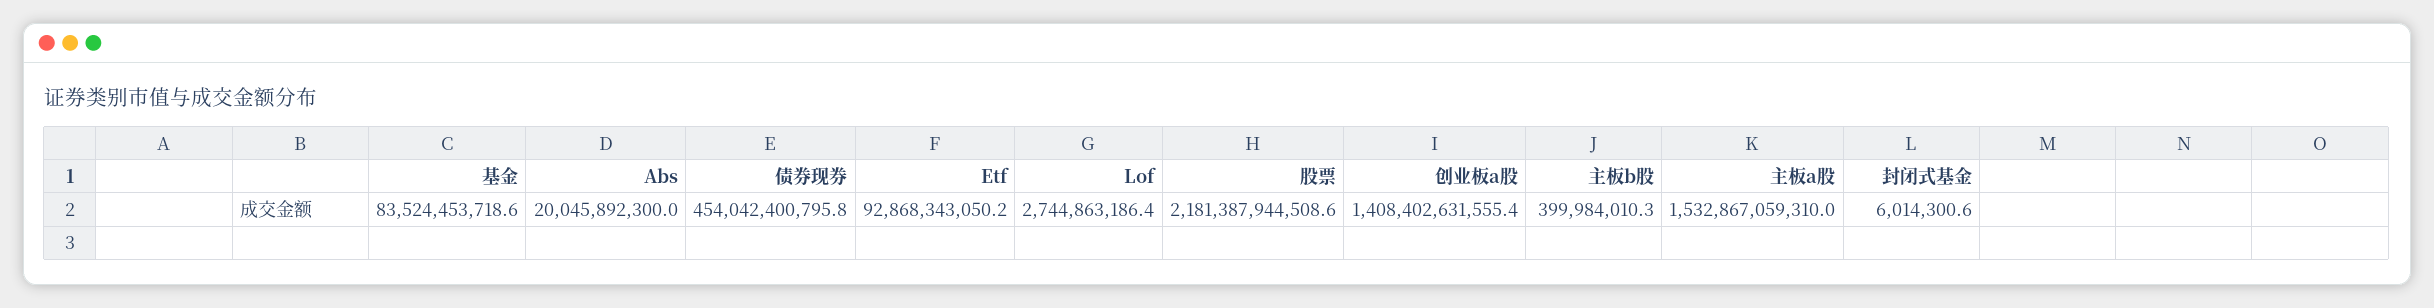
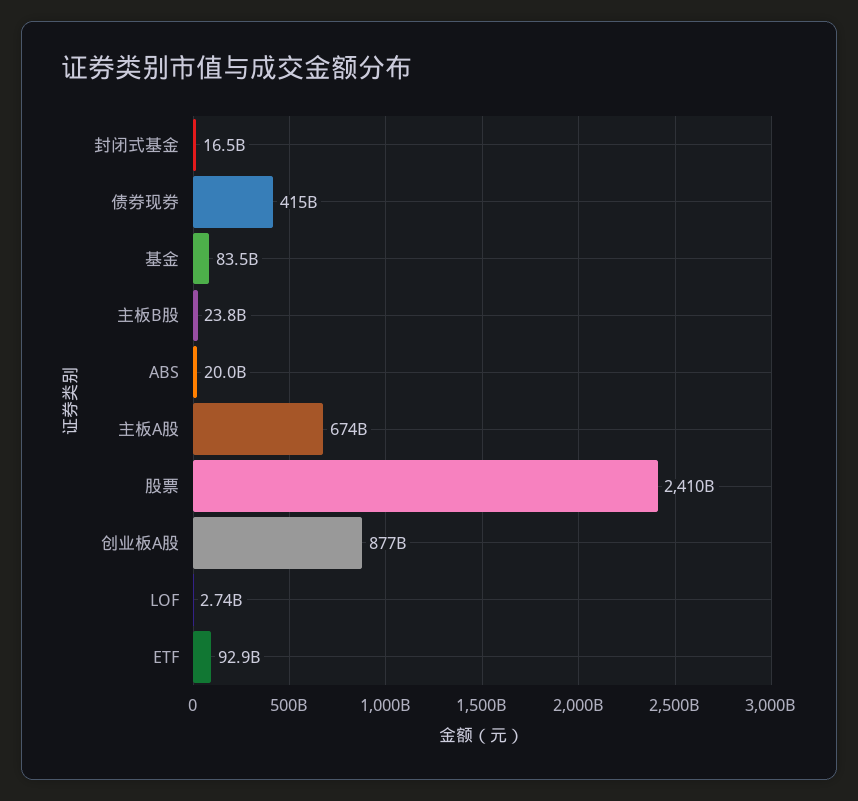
债券现券: 454042400795.8 -> 415000000000
股票: 2181387944508.6 -> 2410000000000
创业板a股: 1408402631555.4 -> 877000000000
主板b股: 399984010.3 -> 23800000000
主板a股: 1532867059310 -> 674000000000
封闭式基金: 6014300.6 -> 16500000000

